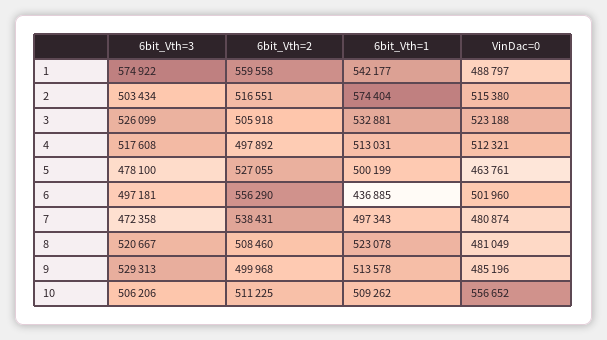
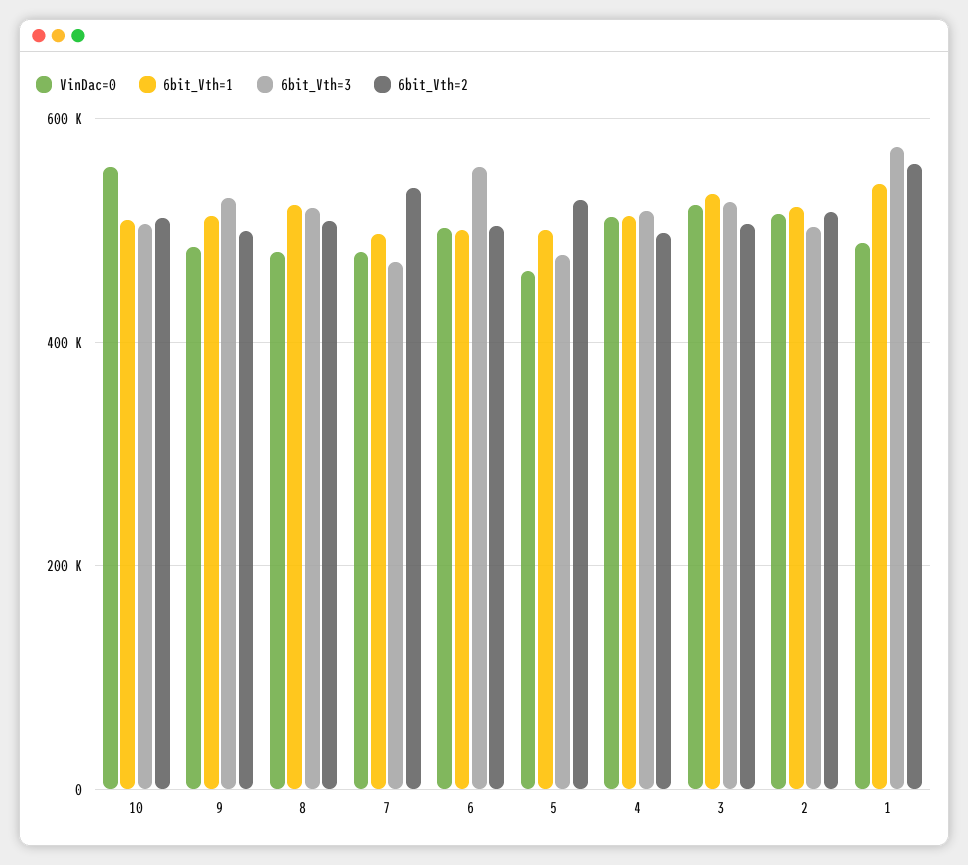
6bit_Vth=1, 2: 574404 -> 520000
6bit_Vth=3, 6: 497181 -> 560000
6bit_Vth=2, 6: 556290 -> 500000
6bit_Vth=1, 6: 436885 -> 500000

